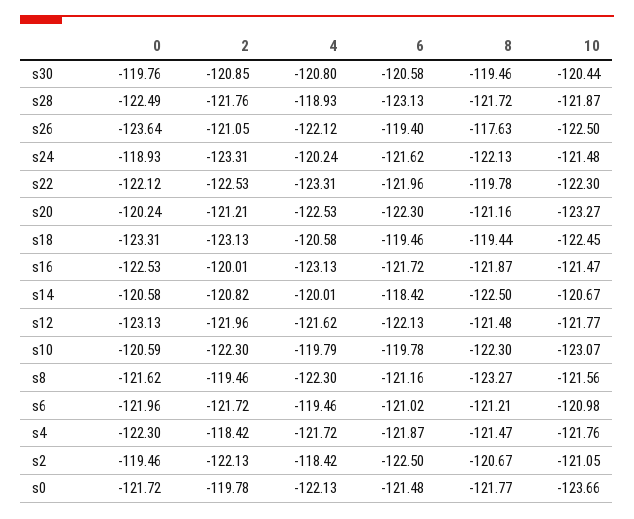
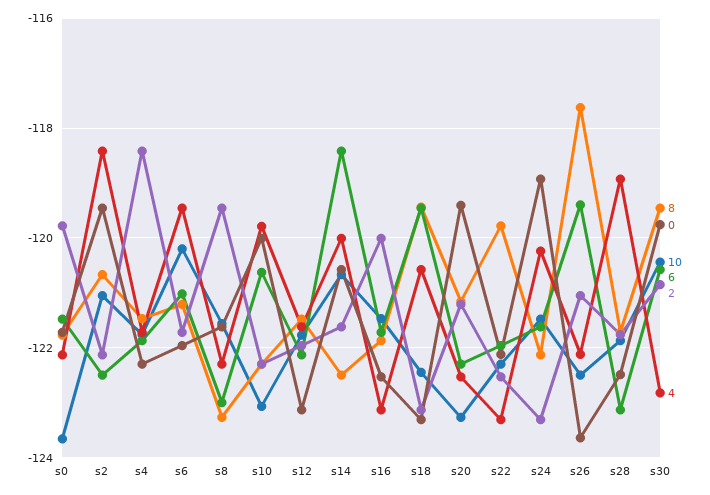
4, s30: -120.8 -> -122.8
0, s20: -120.24 -> -119.4
2, s14: -120.82 -> -121.6
0, s10: -120.59 -> -120
6, s10: -119.78 -> -120.6
6, s8: -121.16 -> -123
10, s6: -120.98 -> -120.2

